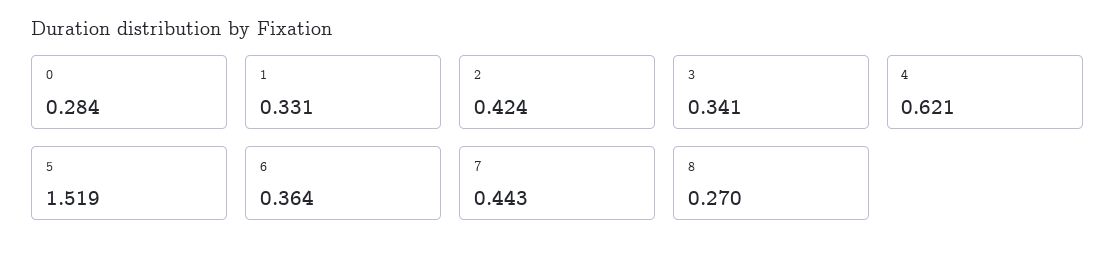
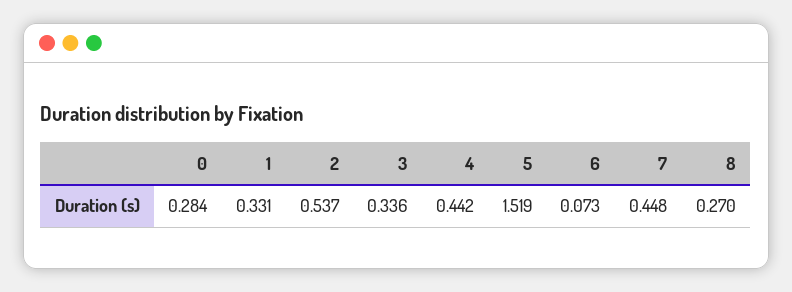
2: 0.424 -> 0.537
3: 0.341 -> 0.336
4: 0.621 -> 0.442
6: 0.364 -> 0.073
7: 0.443 -> 0.448

